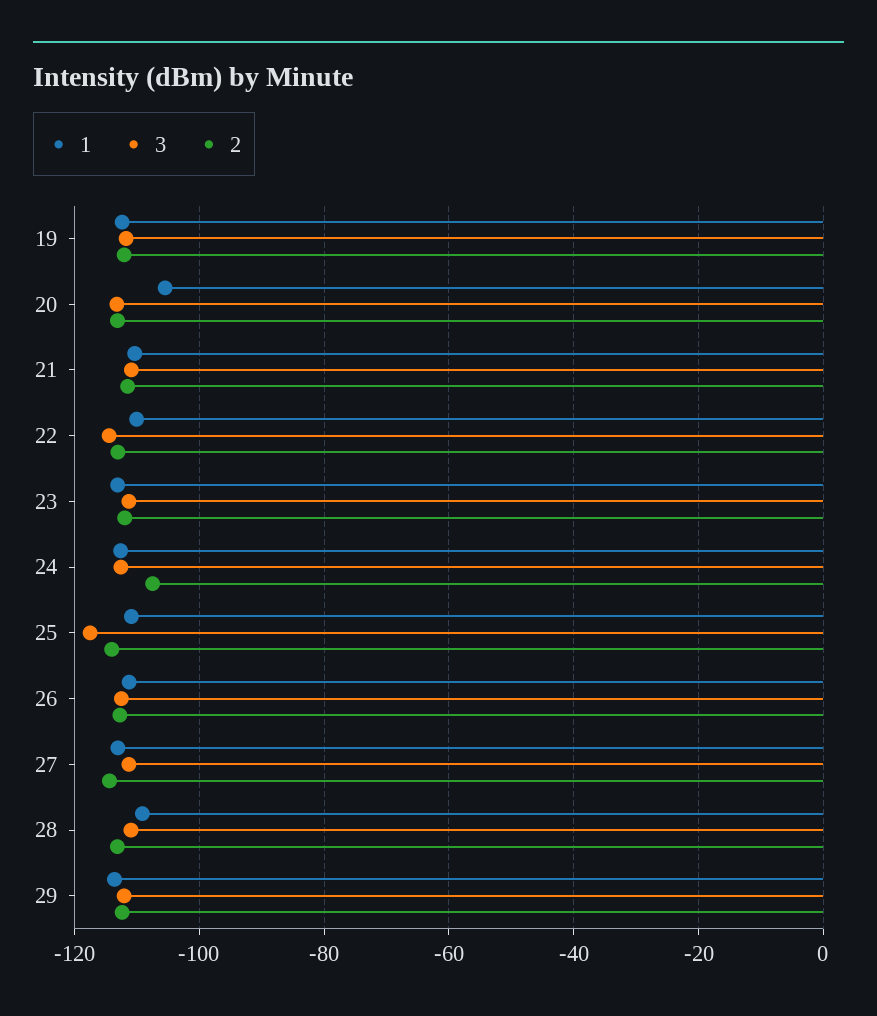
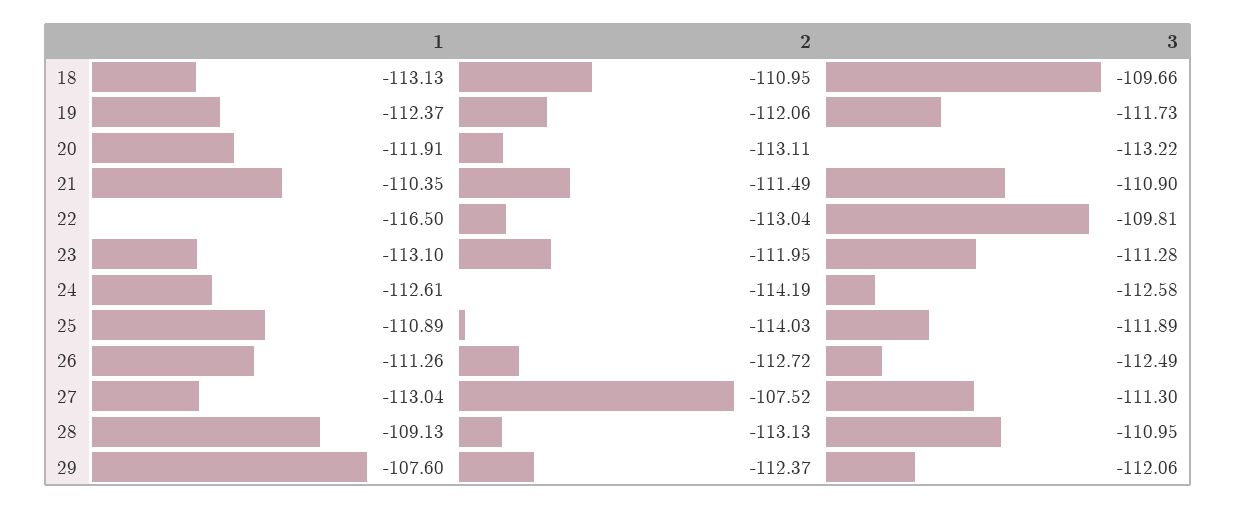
1, 20: -106 -> -111.91
1, 22: -110 -> -116.5
3, 22: -114 -> -109.81
2, 24: -108 -> -114.19
3, 25: -118 -> -111.89
2, 27: -114 -> -107.52
1, 29: -114 -> -107.6
1, 18: none -> -113.13
2, 18: none -> -110.95
3, 18: none -> -109.66

